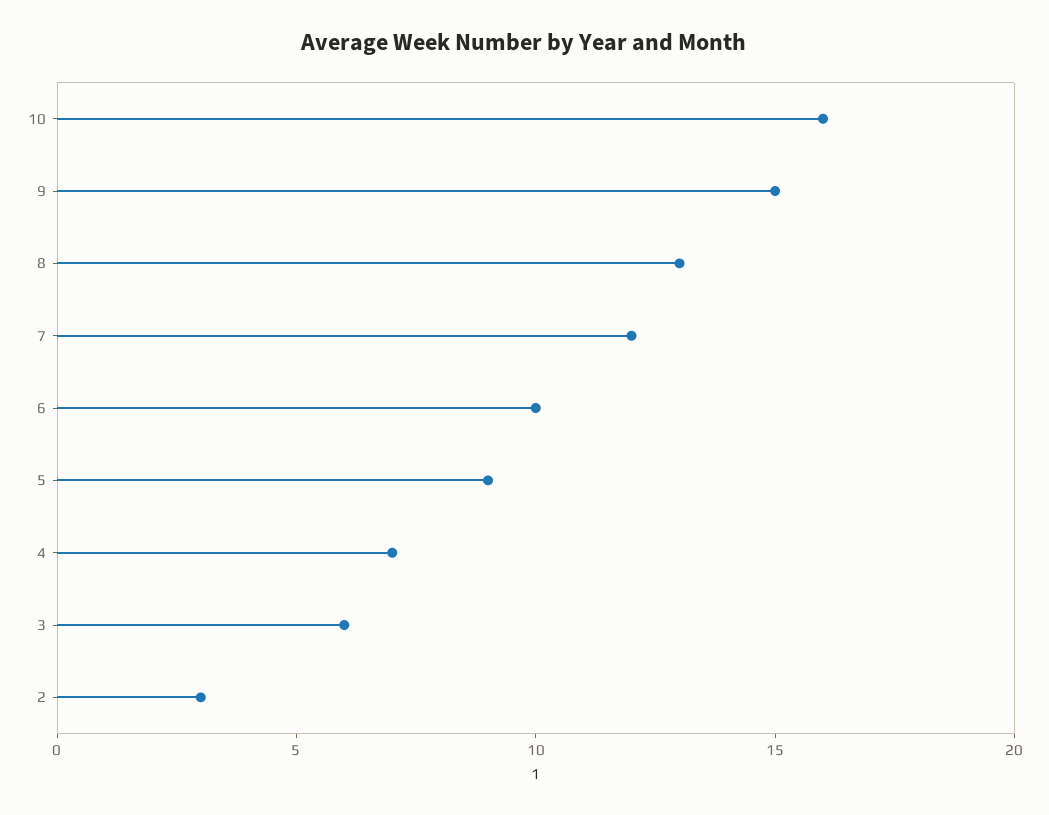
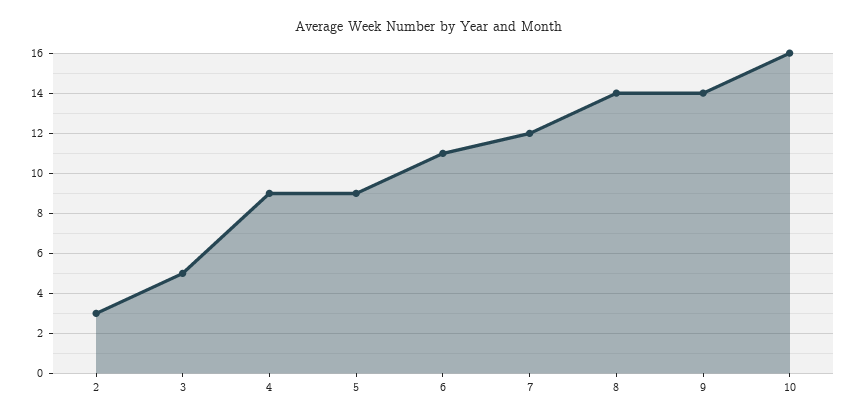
9: 15 -> 14
8: 13 -> 14
6: 10 -> 11
4: 7 -> 9
3: 6 -> 5

